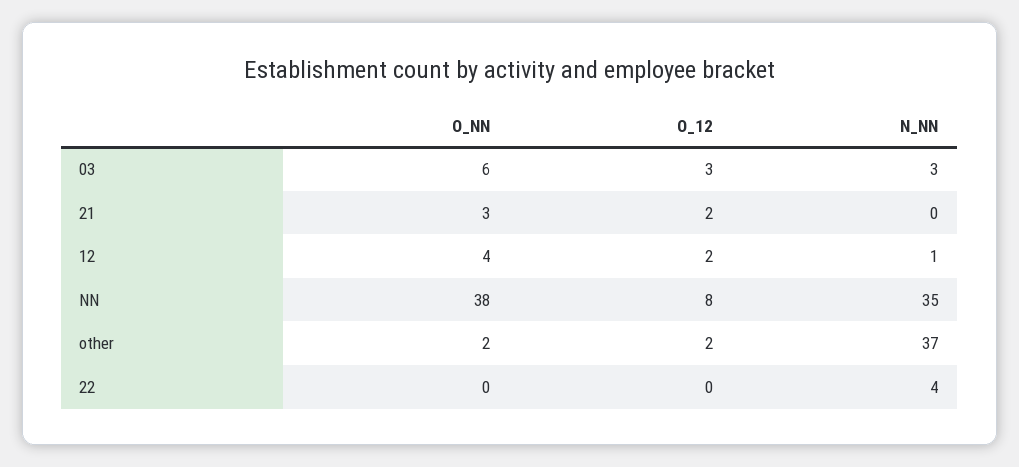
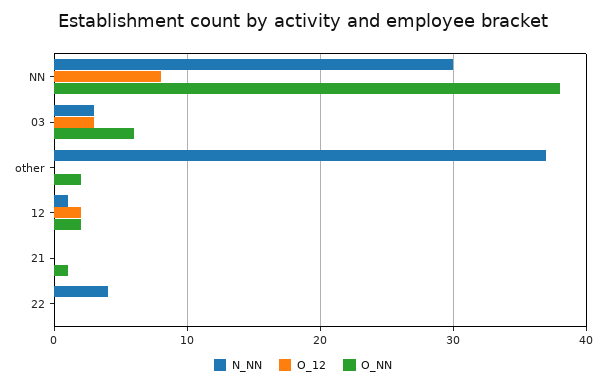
O_NN, 21: 3 -> 1
O_12, 21: 2 -> 0
O_NN, 12: 4 -> 2
N_NN, NN: 35 -> 30
O_12, other: 2 -> 0

